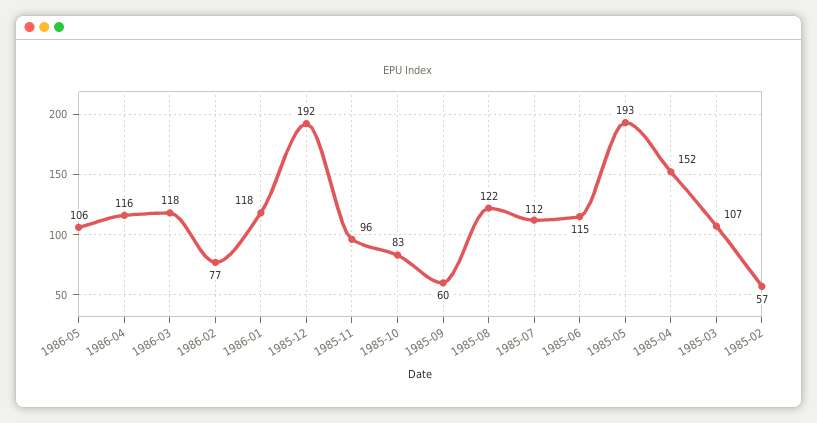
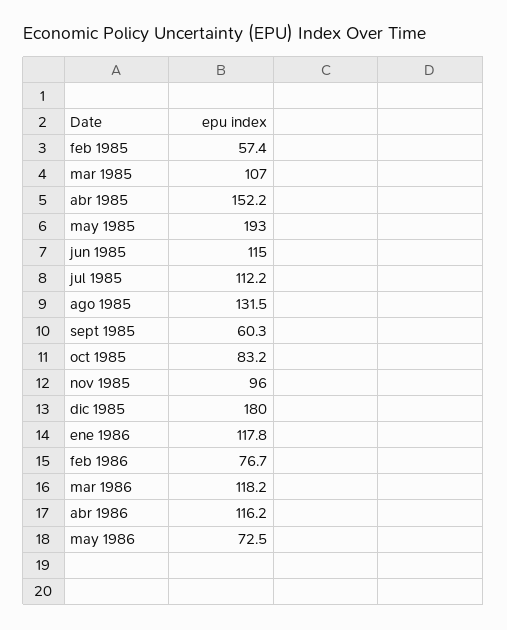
1986-05: 106 -> 72.5
1985-12: 192 -> 180
1985-08: 122 -> 131.5

